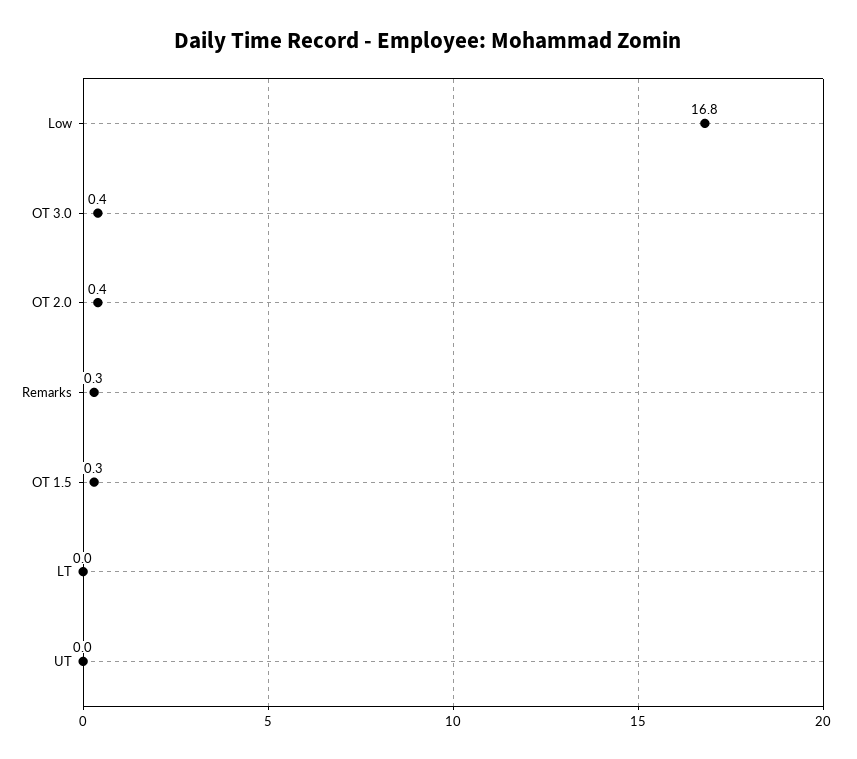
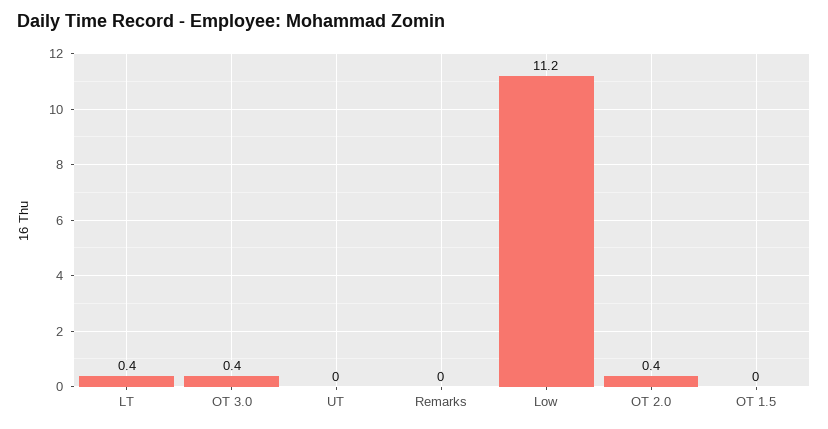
Low: 16.8 -> 11.2
Remarks: 0.3 -> 0
OT 1.5: 0.3 -> 0
LT: 0 -> 0.4

